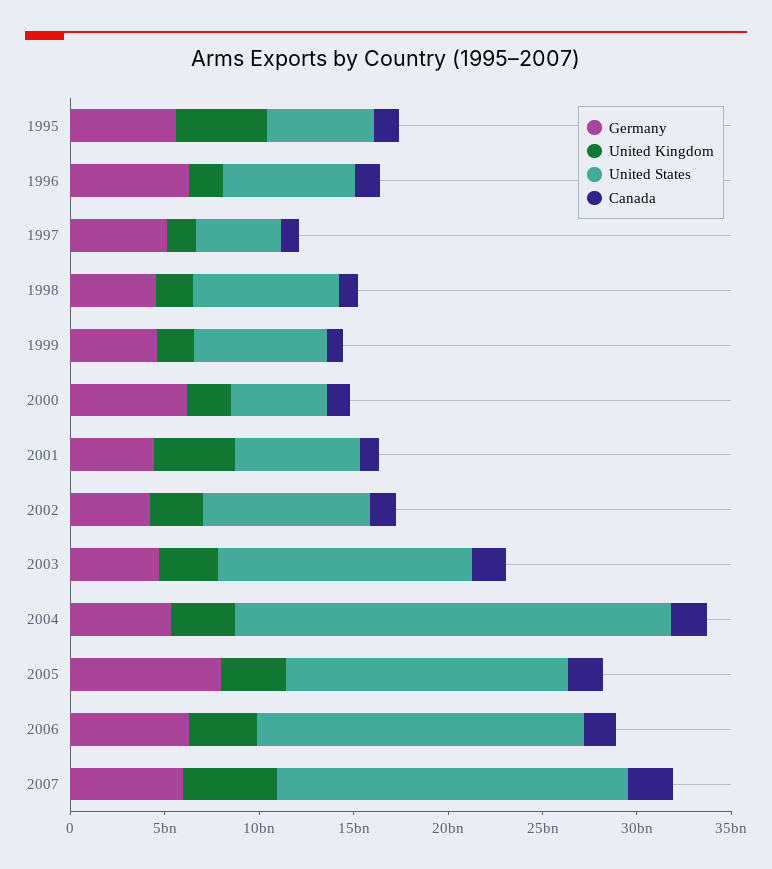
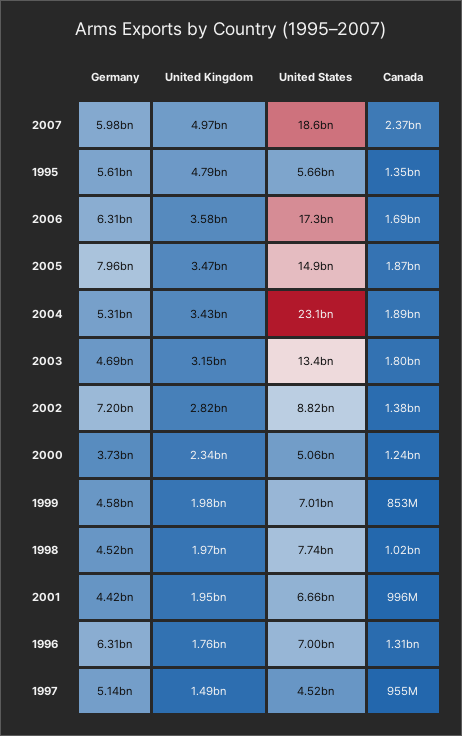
Germany, 2000: 6000000000 -> 3730000000
United Kingdom, 2001: 4000000000 -> 1950000000
Germany, 2002: 4000000000 -> 7200000000

